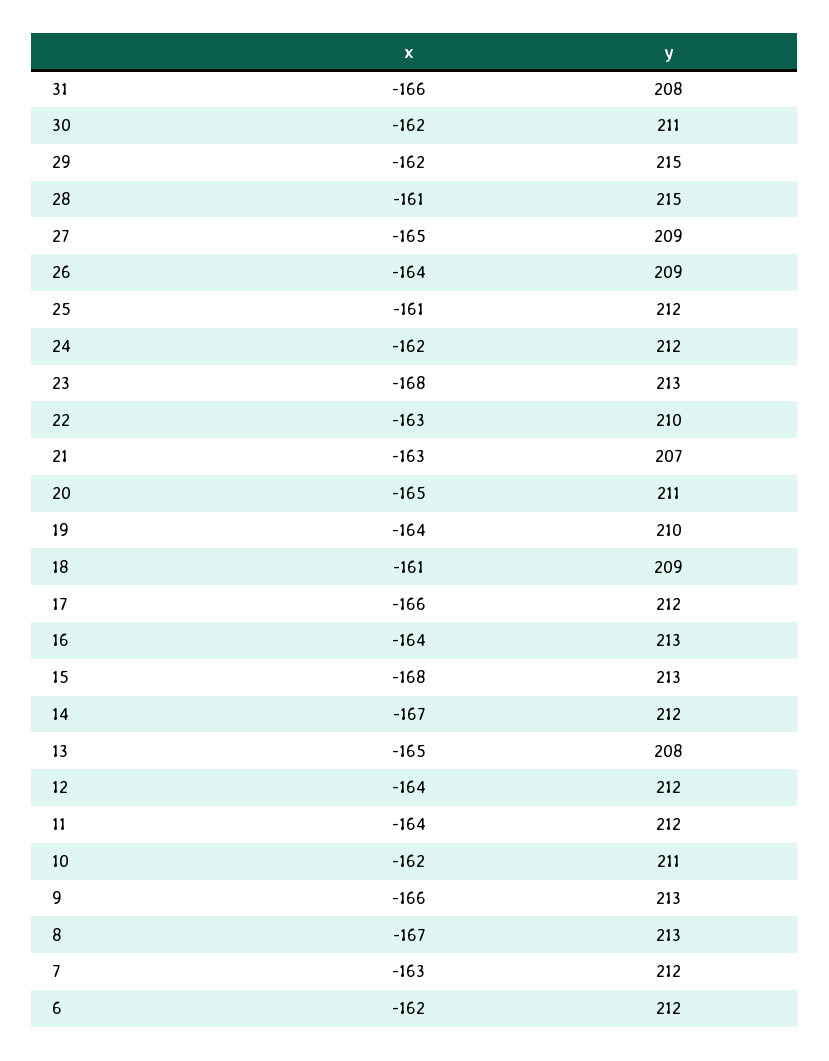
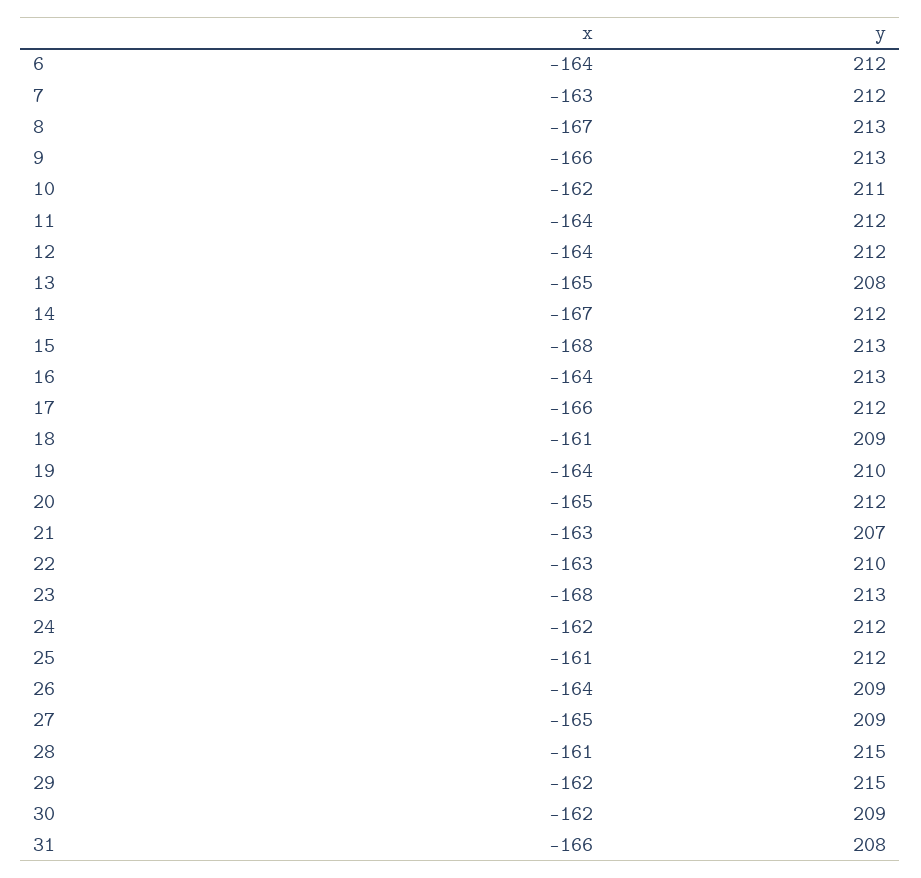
y, 30: 211 -> 209
y, 20: 211 -> 212
x, 6: -162 -> -164

